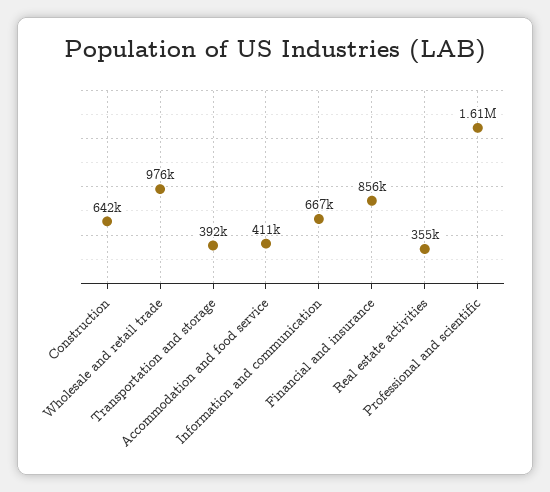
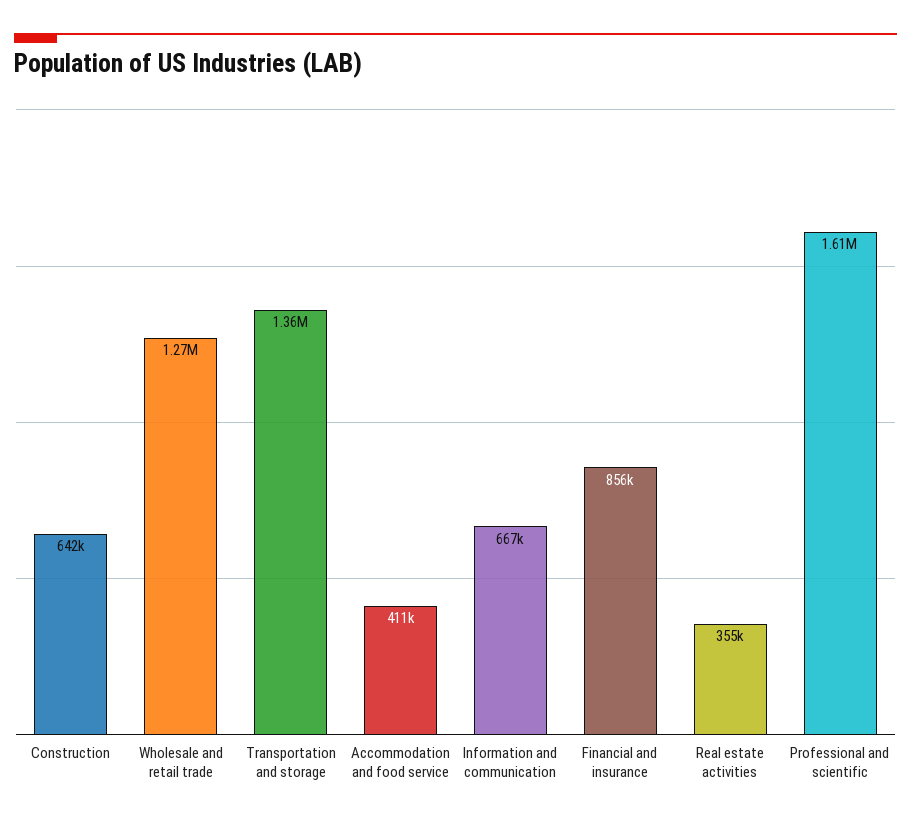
Wholesale and retail trade: 976000 -> 1270000
Transportation and storage: 392000 -> 1360000

